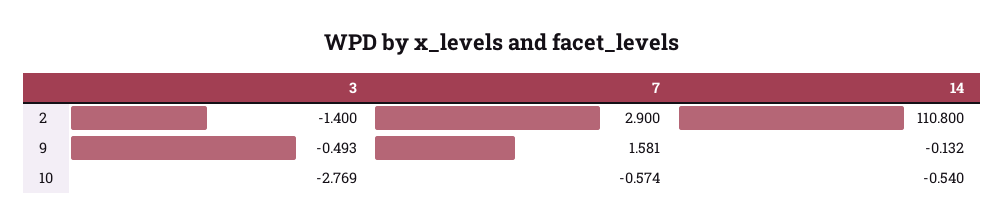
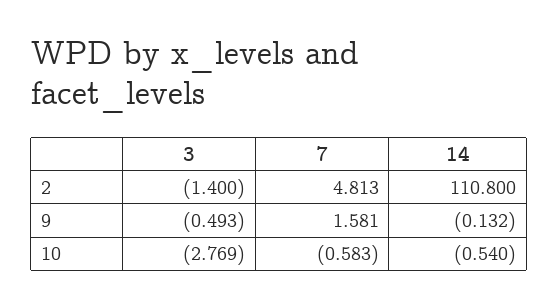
7, 2: 2.9 -> 4.813
7, 10: -0.574 -> -0.583

